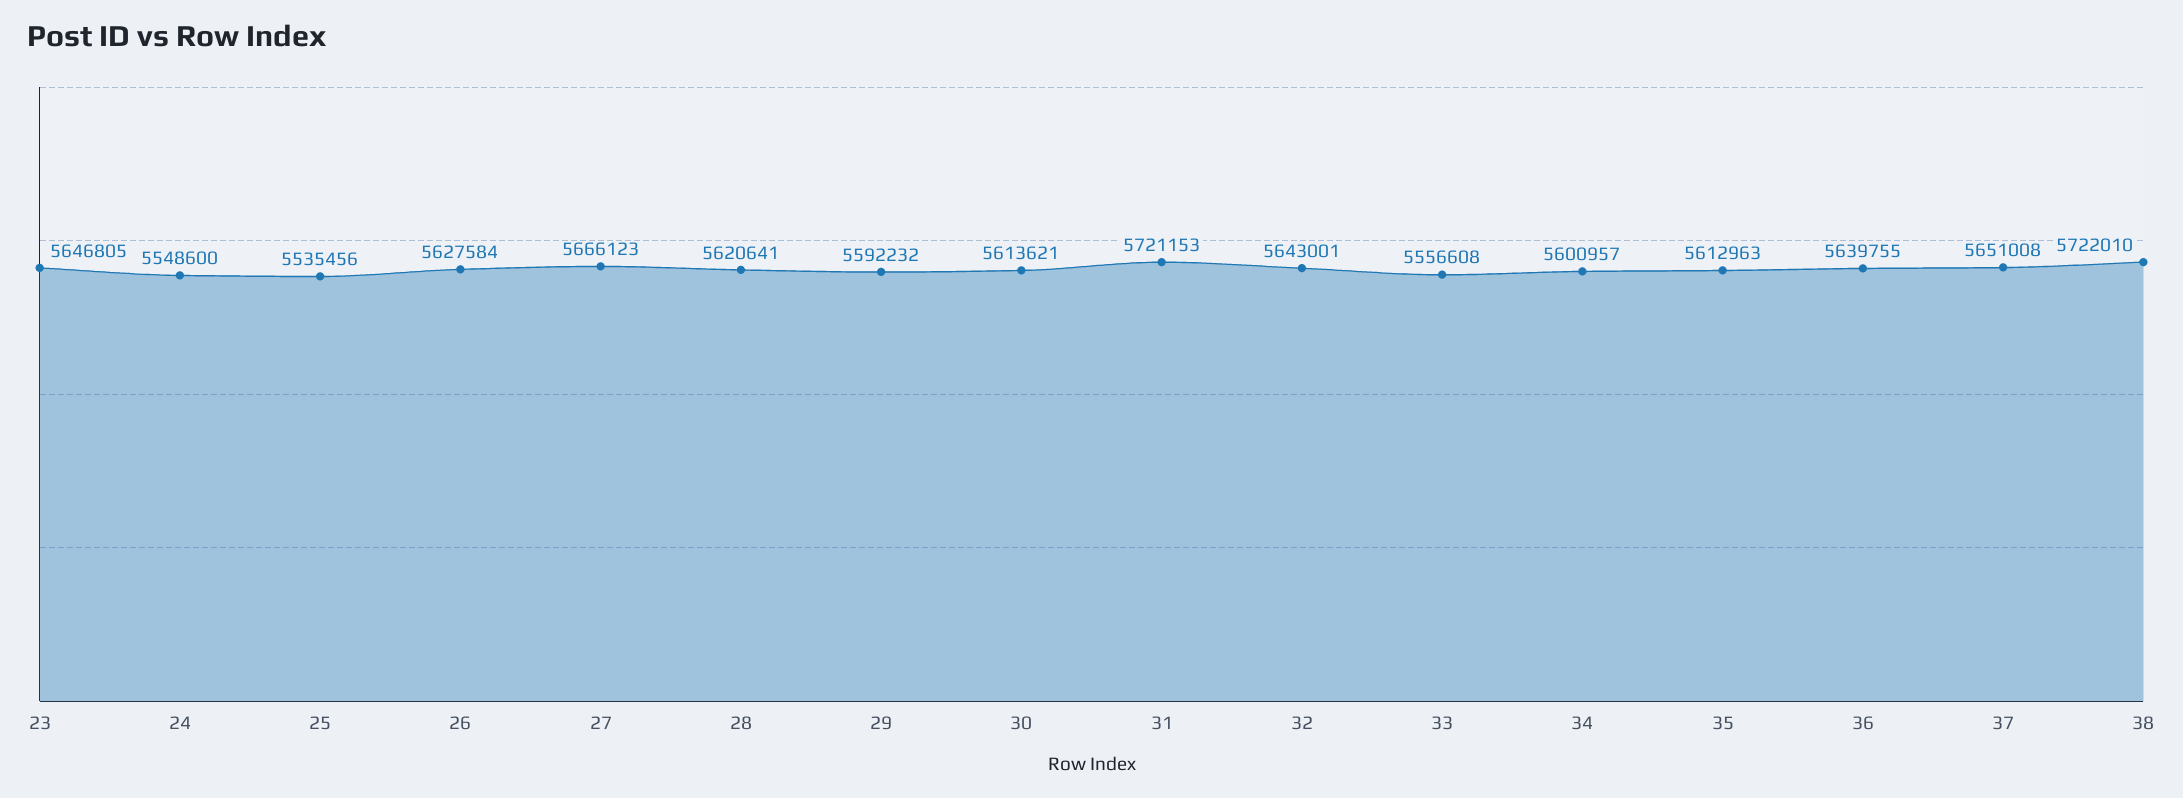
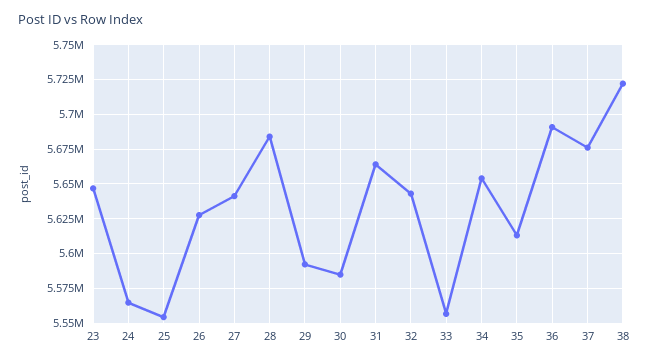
24: 5548600 -> 5565000
25: 5535456 -> 5555000
27: 5666123 -> 5640000
28: 5620641 -> 5685000
30: 5613621 -> 5585000
31: 5721153 -> 5665000
34: 5600957 -> 5655000
36: 5639755 -> 5690000
37: 5651008 -> 5675000

